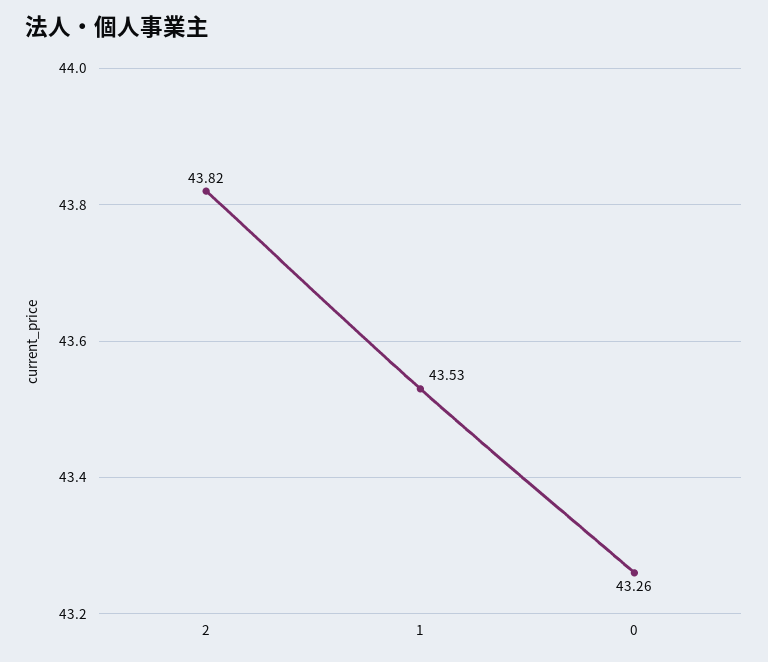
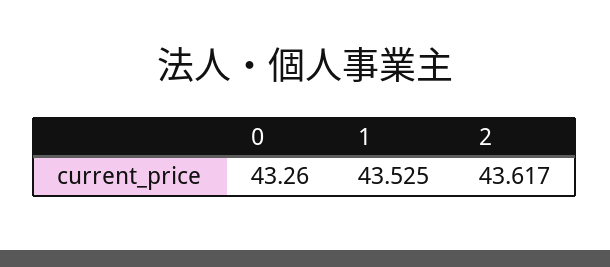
2: 43.82 -> 43.617

